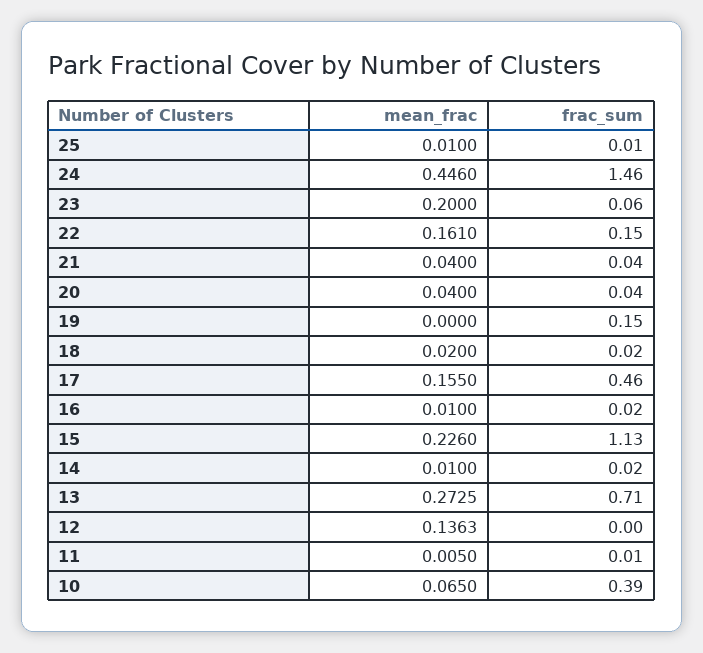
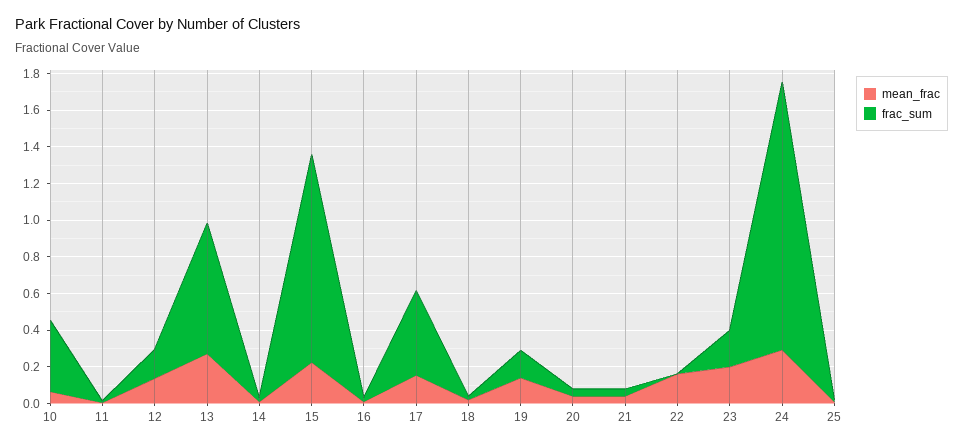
mean_frac, 24: 0.446 -> 0.3
frac_sum, 23: 0.06 -> 0.2
frac_sum, 22: 0.15 -> 0
mean_frac, 19: 0 -> 0.15
frac_sum, 12: 0 -> 0.15

